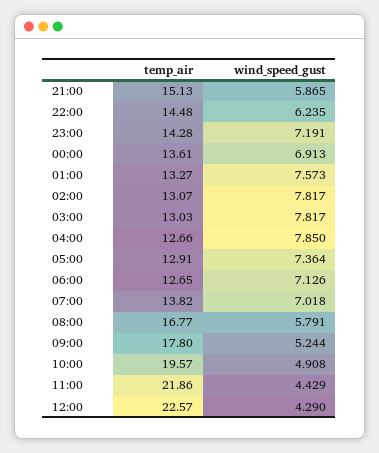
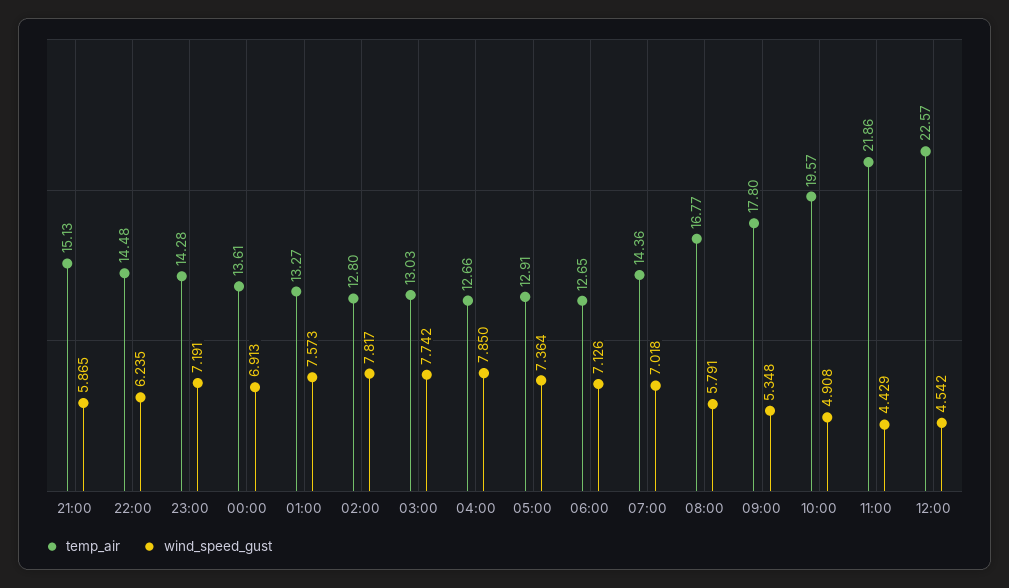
temp_air, 02:00: 13.07 -> 12.8
wind_speed_gust, 03:00: 7.817 -> 7.742
temp_air, 07:00: 13.82 -> 14.36
wind_speed_gust, 09:00: 5.244 -> 5.348
wind_speed_gust, 12:00: 4.29 -> 4.542

